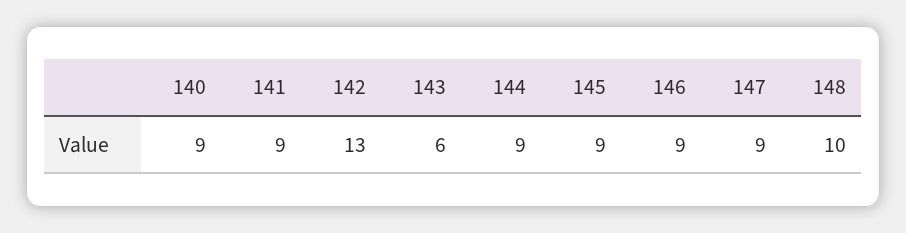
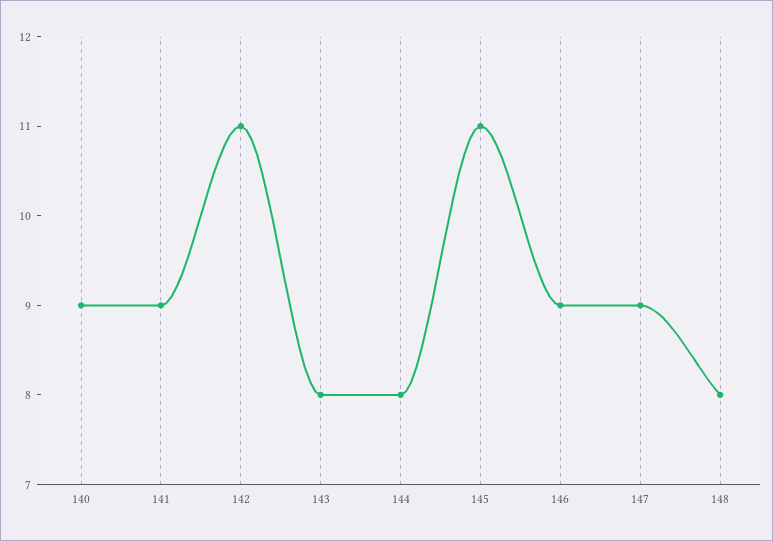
142: 13 -> 11
143: 6 -> 8
144: 9 -> 8
145: 9 -> 11
148: 10 -> 8

